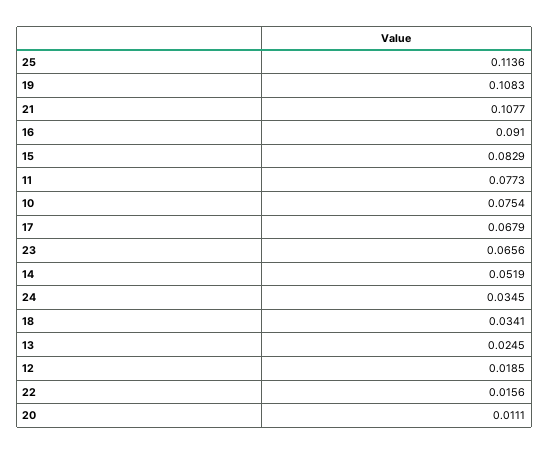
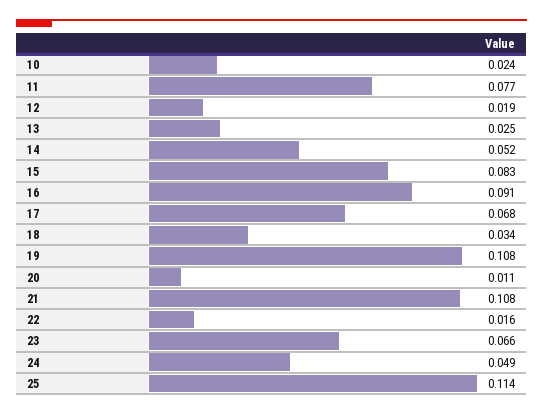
10: 0.0754 -> 0.024
24: 0.0345 -> 0.049

